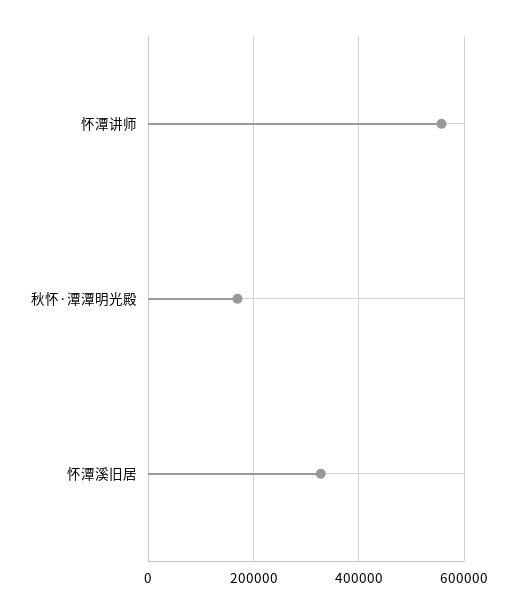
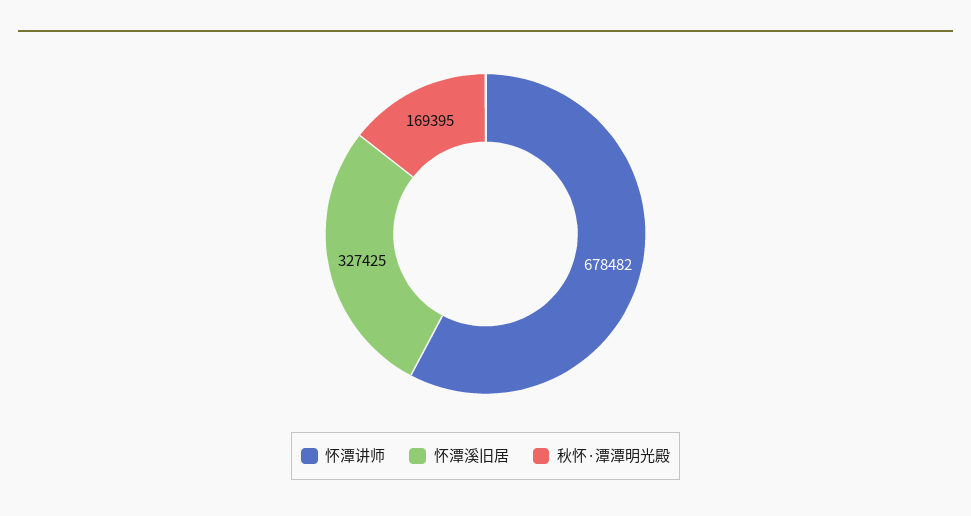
怀潭讲师: 560000 -> 678482

